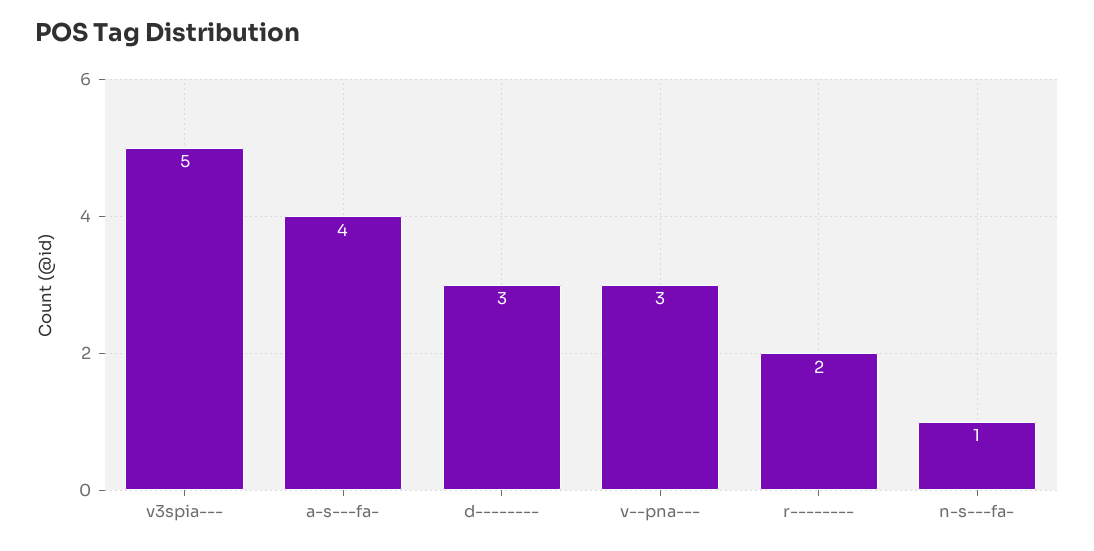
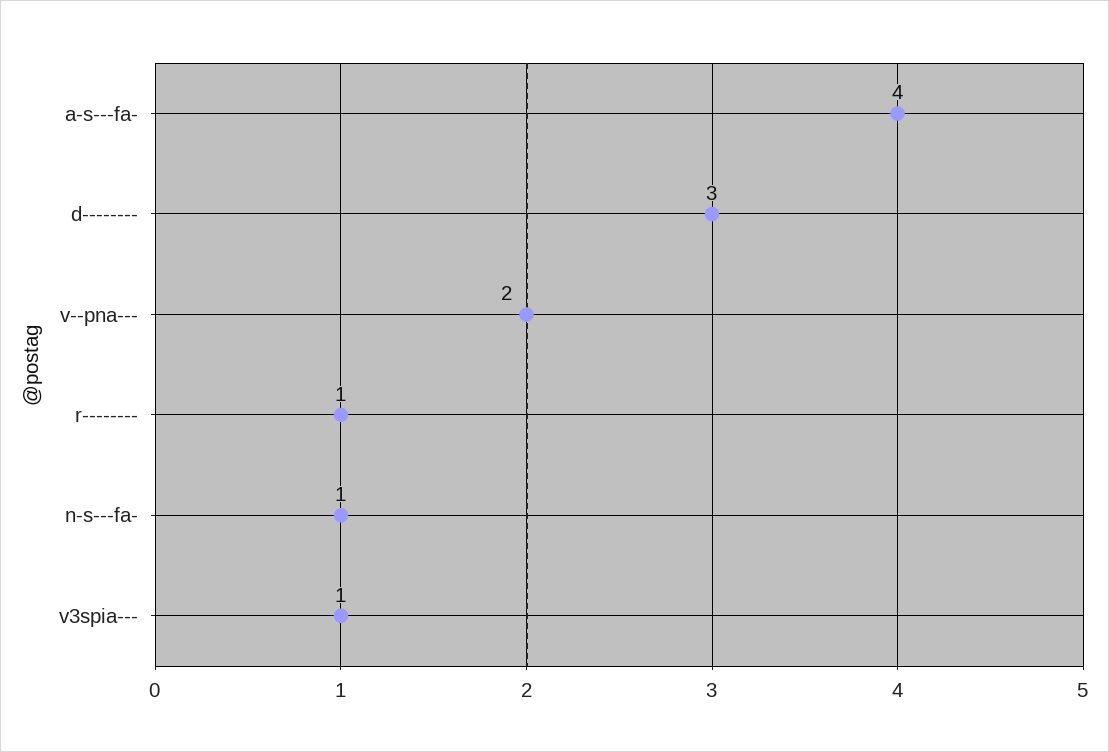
v3spia---: 5 -> 1
v--pna---: 3 -> 2
r--------: 2 -> 1

